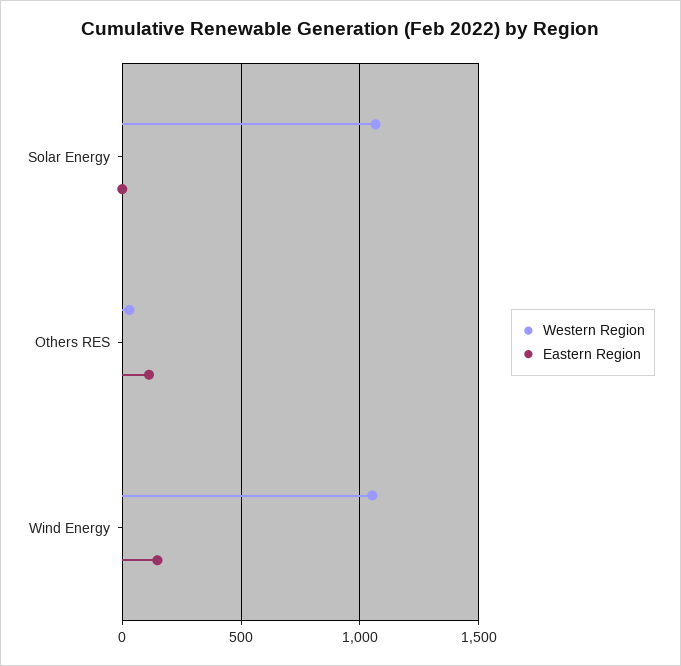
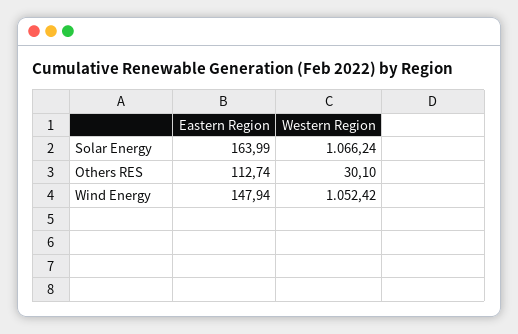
Eastern Region, Solar Energy: 0 -> 163.99

